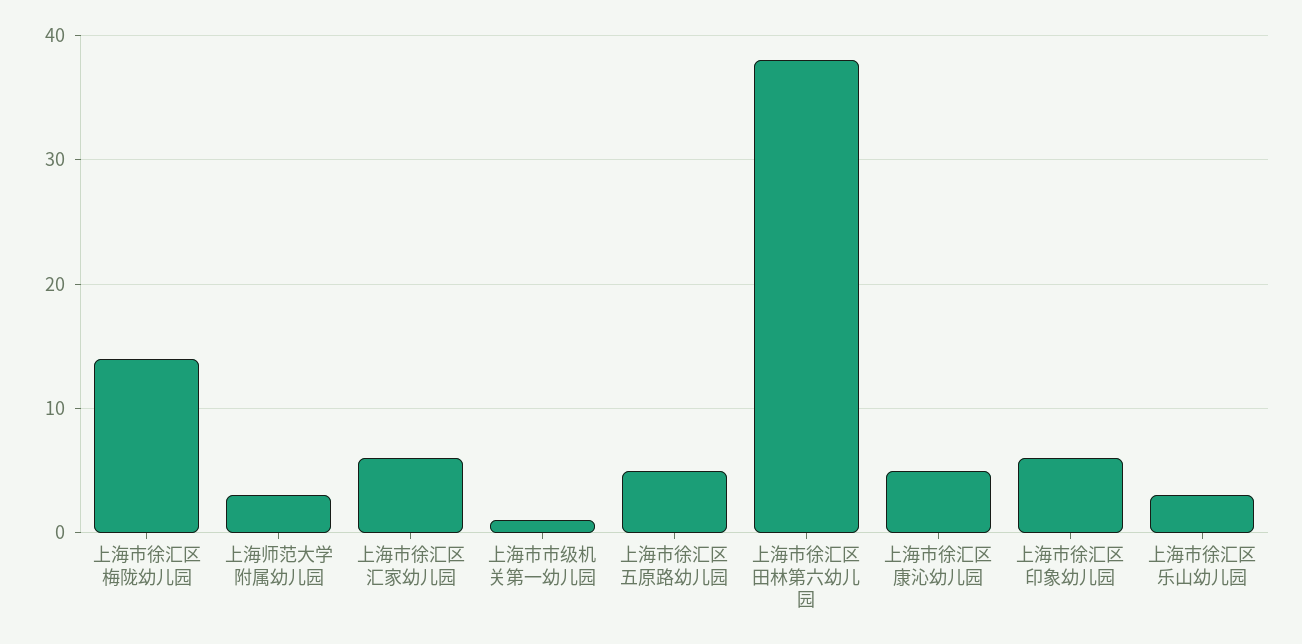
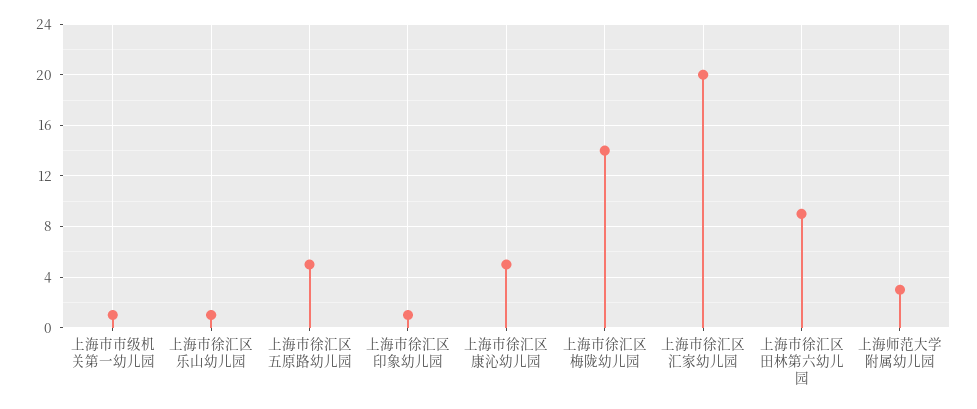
上海市徐汇区汇家幼儿园: 6 -> 20
上海市徐汇区田林第六幼儿园: 38 -> 9
上海市徐汇区印象幼儿园: 6 -> 1
上海市徐汇区乐山幼儿园: 3 -> 1

